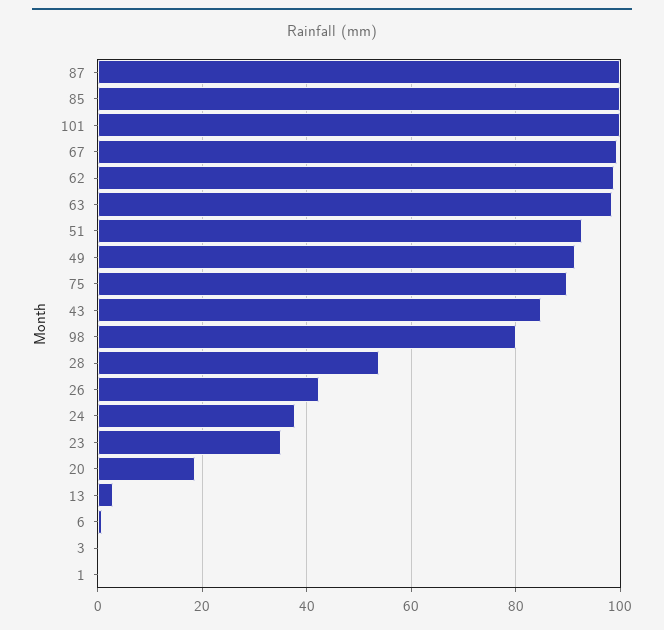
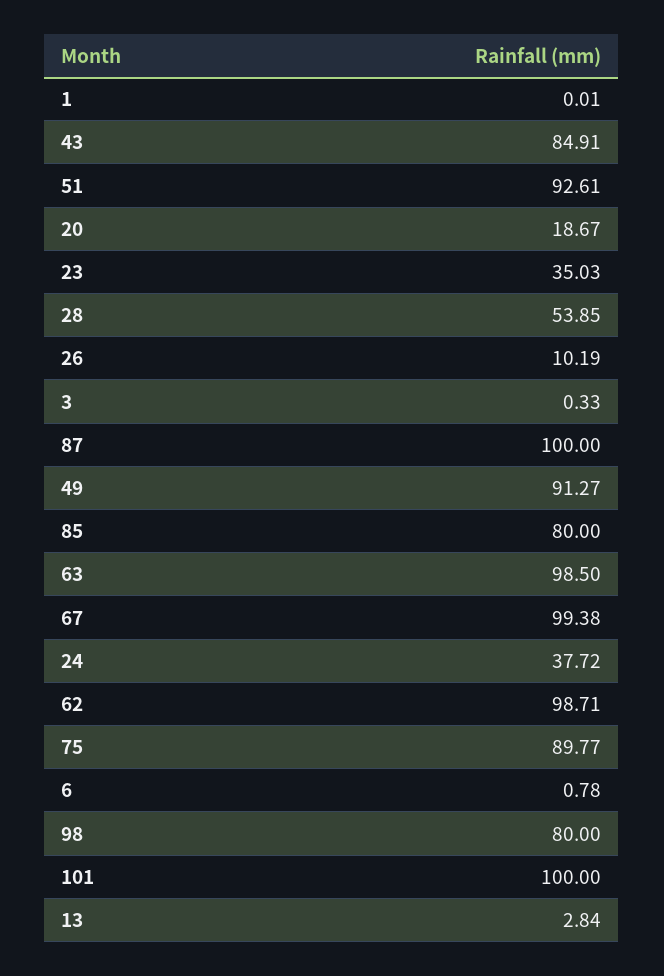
85: 100 -> 80
26: 42 -> 10.19

